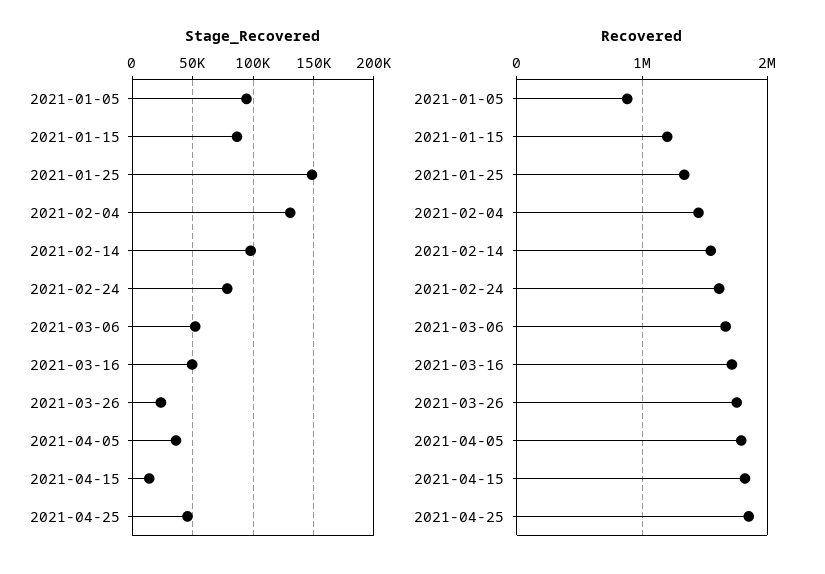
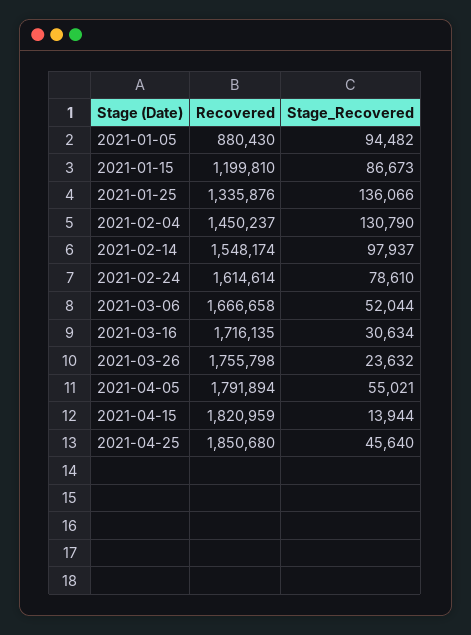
Stage_Recovered, 2021-01-25: 150000 -> 136066
Stage_Recovered, 2021-03-16: 50000 -> 30634
Stage_Recovered, 2021-04-05: 35000 -> 55021

